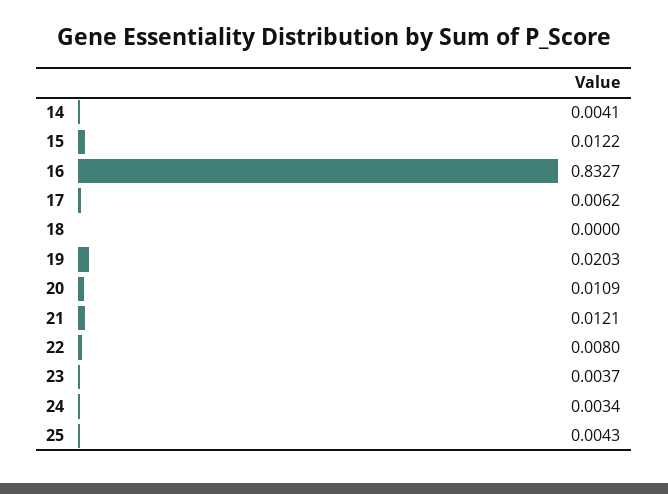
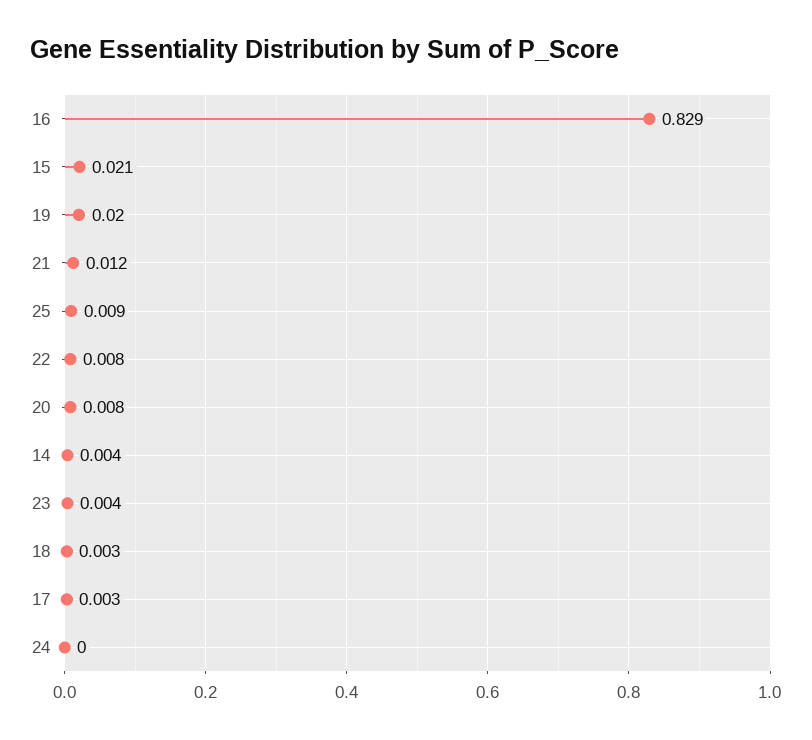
15: 0.0122 -> 0.021
16: 0.8327 -> 0.829
17: 0.0062 -> 0.003
18: 0 -> 0.003
20: 0.0109 -> 0.008
24: 0.0034 -> 0
25: 0.0043 -> 0.009

